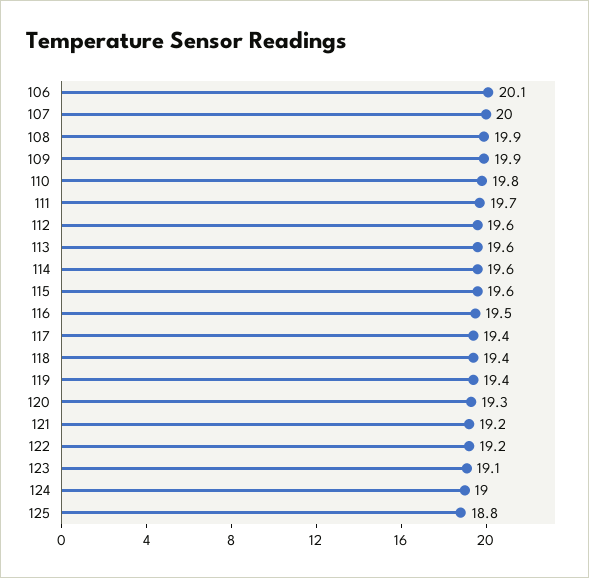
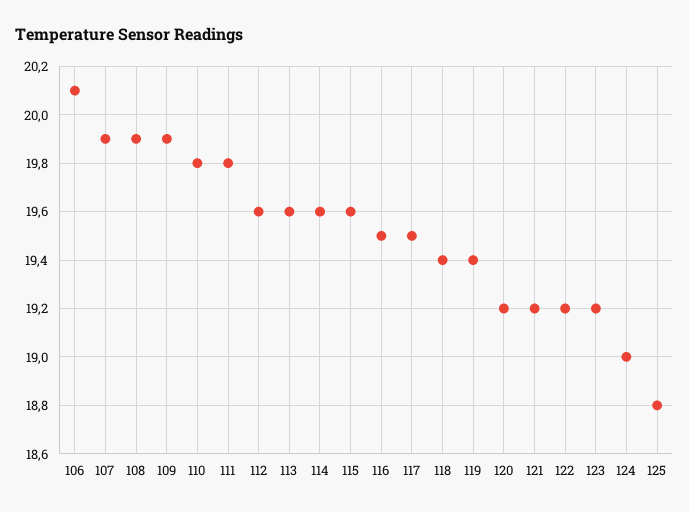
107: 20 -> 19.9
111: 19.7 -> 19.8
117: 19.4 -> 19.5
120: 19.3 -> 19.2
123: 19.1 -> 19.2

